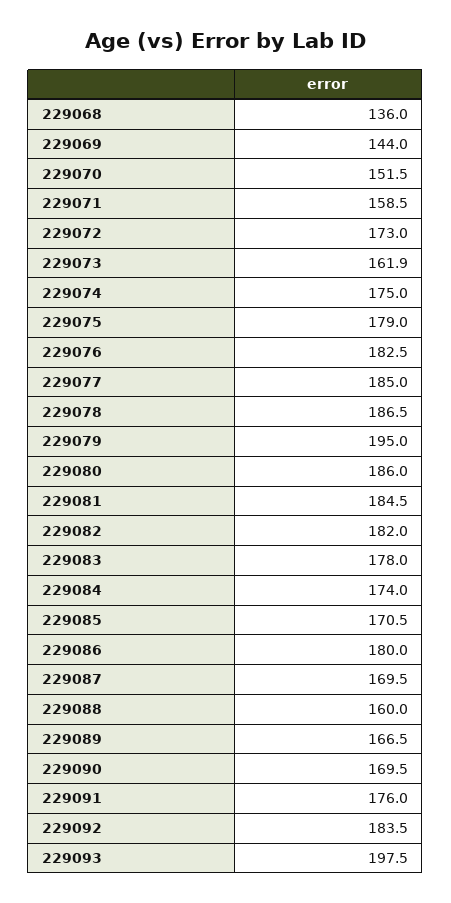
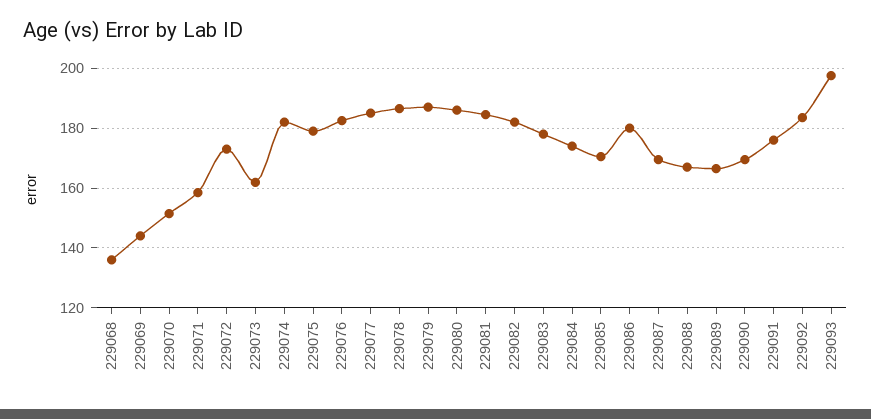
229074: 175 -> 182.5
229079: 195 -> 187.5
229088: 160 -> 167.5

